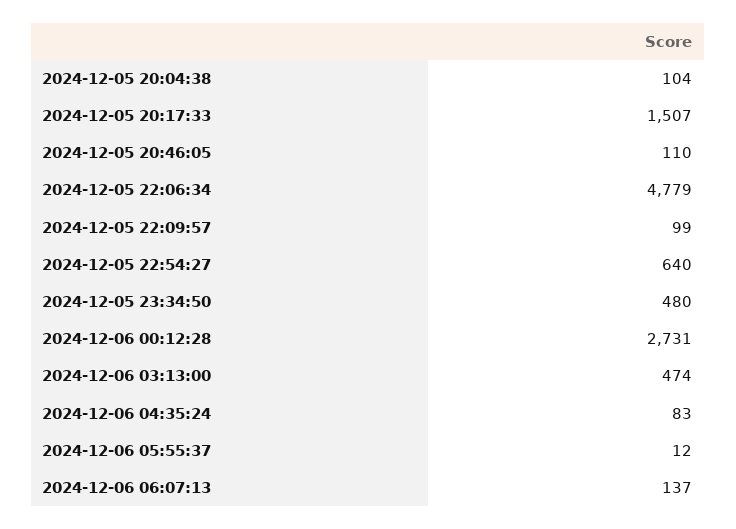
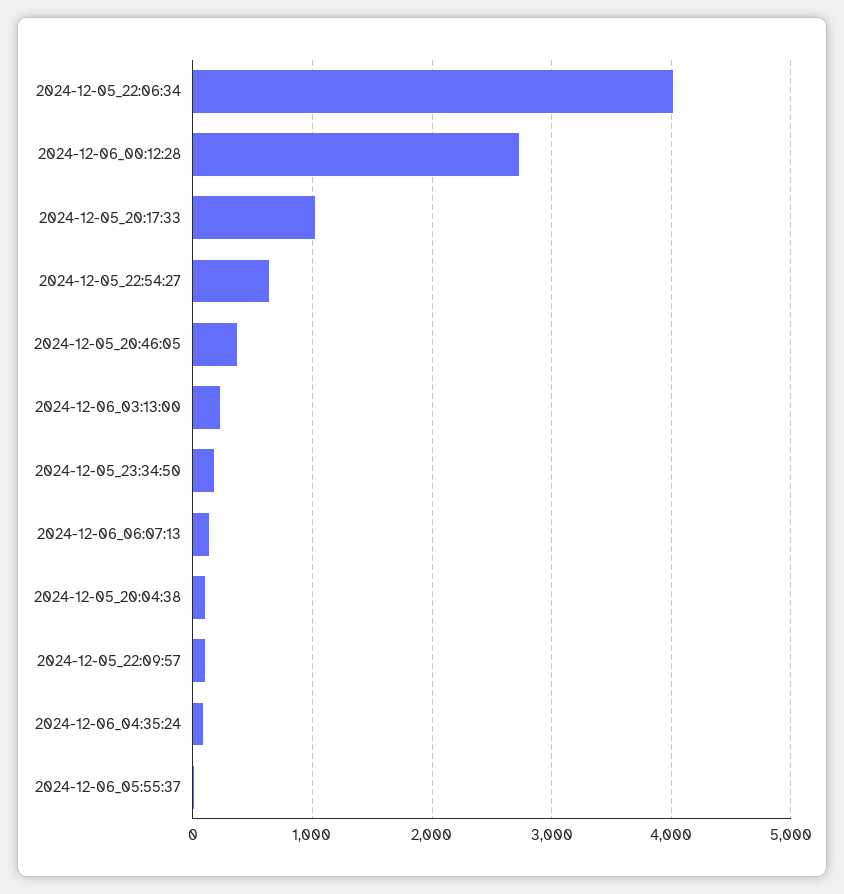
2024-12-05 20:17:33: 1507 -> 1000
2024-12-05 20:46:05: 110 -> 400
2024-12-05 22:06:34: 4779 -> 4000
2024-12-05 23:34:50: 480 -> 200
2024-12-06 03:13:00: 474 -> 200

